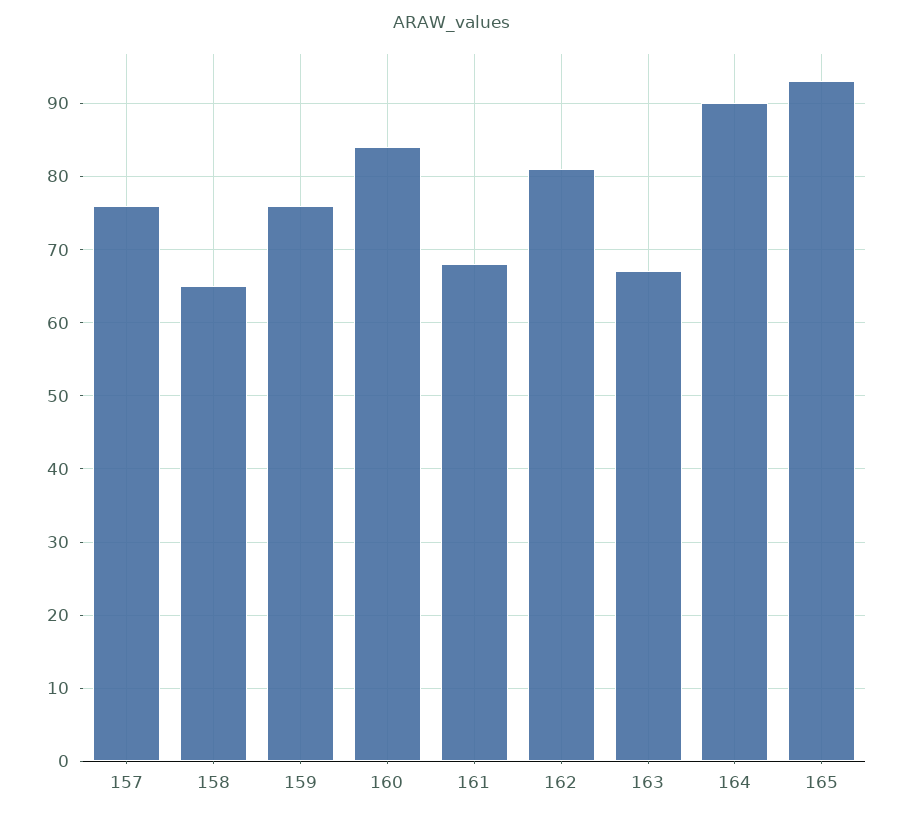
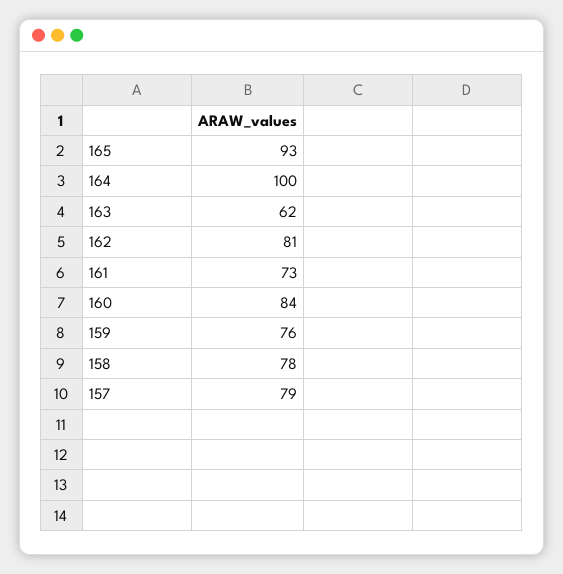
157: 76 -> 79
158: 65 -> 78
161: 68 -> 73
163: 67 -> 62
164: 90 -> 100

